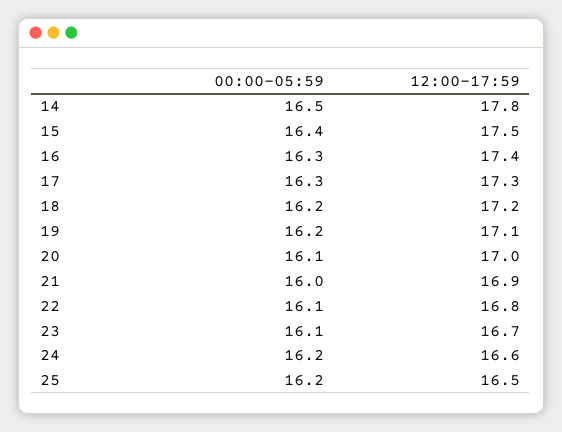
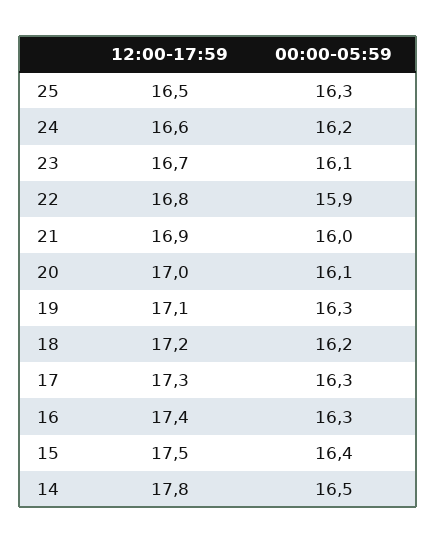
00:00-05:59, 19: 16.2 -> 16.3
00:00-05:59, 22: 16.1 -> 15.9
00:00-05:59, 25: 16.2 -> 16.3

